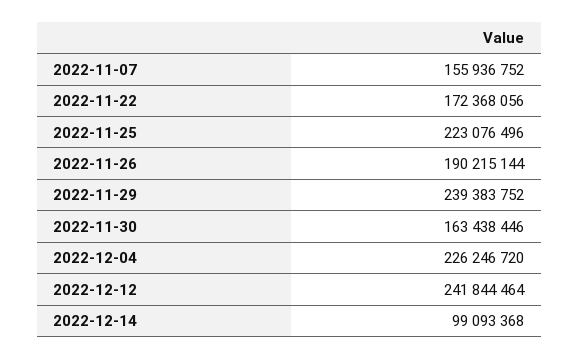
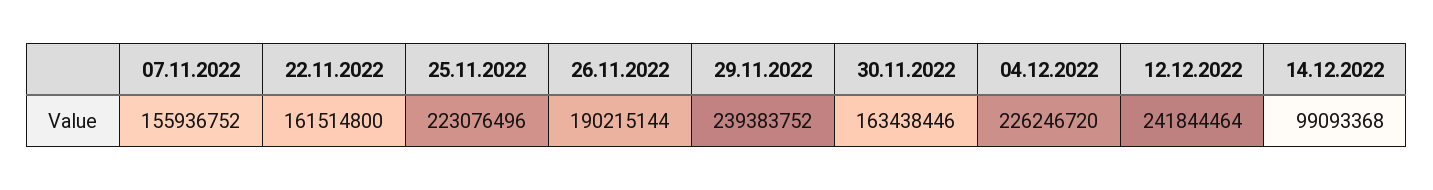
2022-11-22: 172368056 -> 161514800

